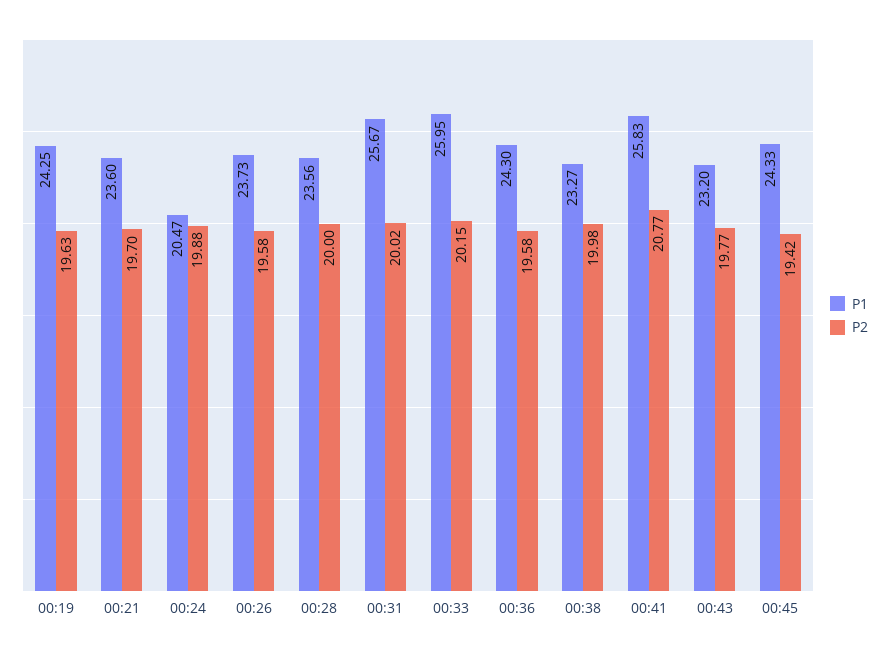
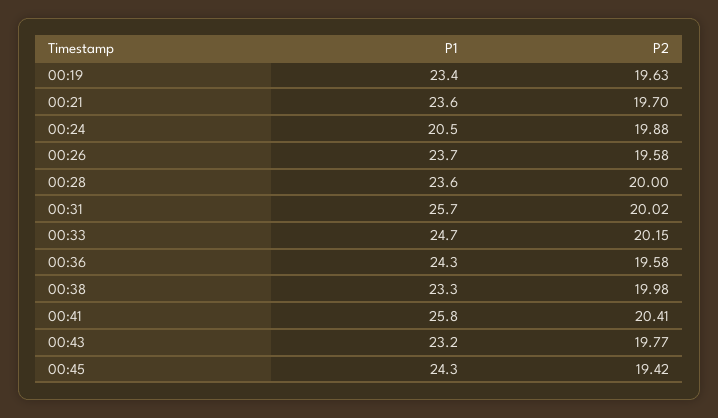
P1, 00:19: 24.25 -> 23.4
P1, 00:33: 25.95 -> 24.7
P2, 00:41: 20.77 -> 20.41

